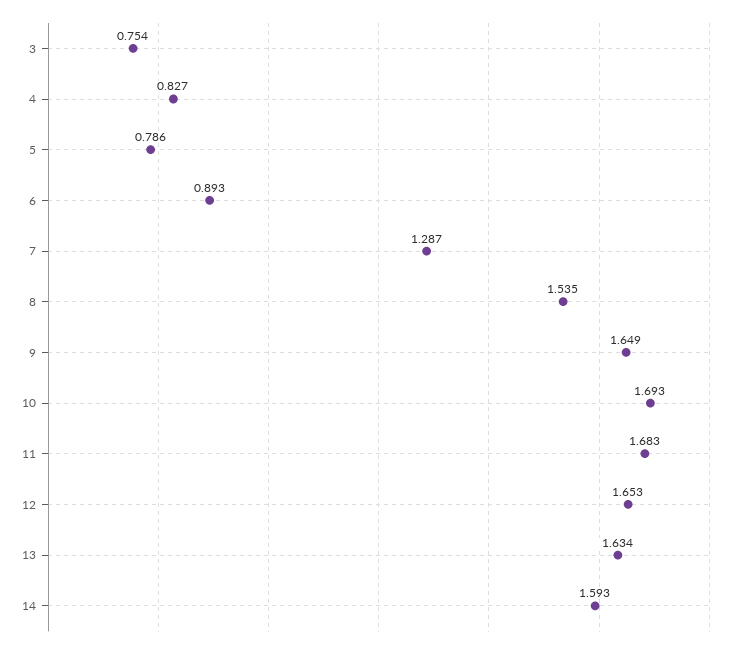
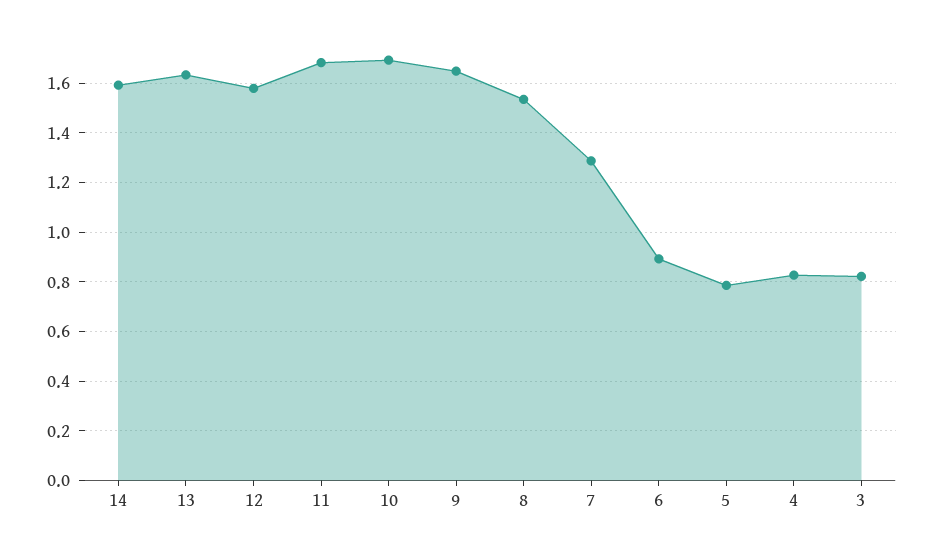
3: 0.754 -> 0.825
12: 1.653 -> 1.575

